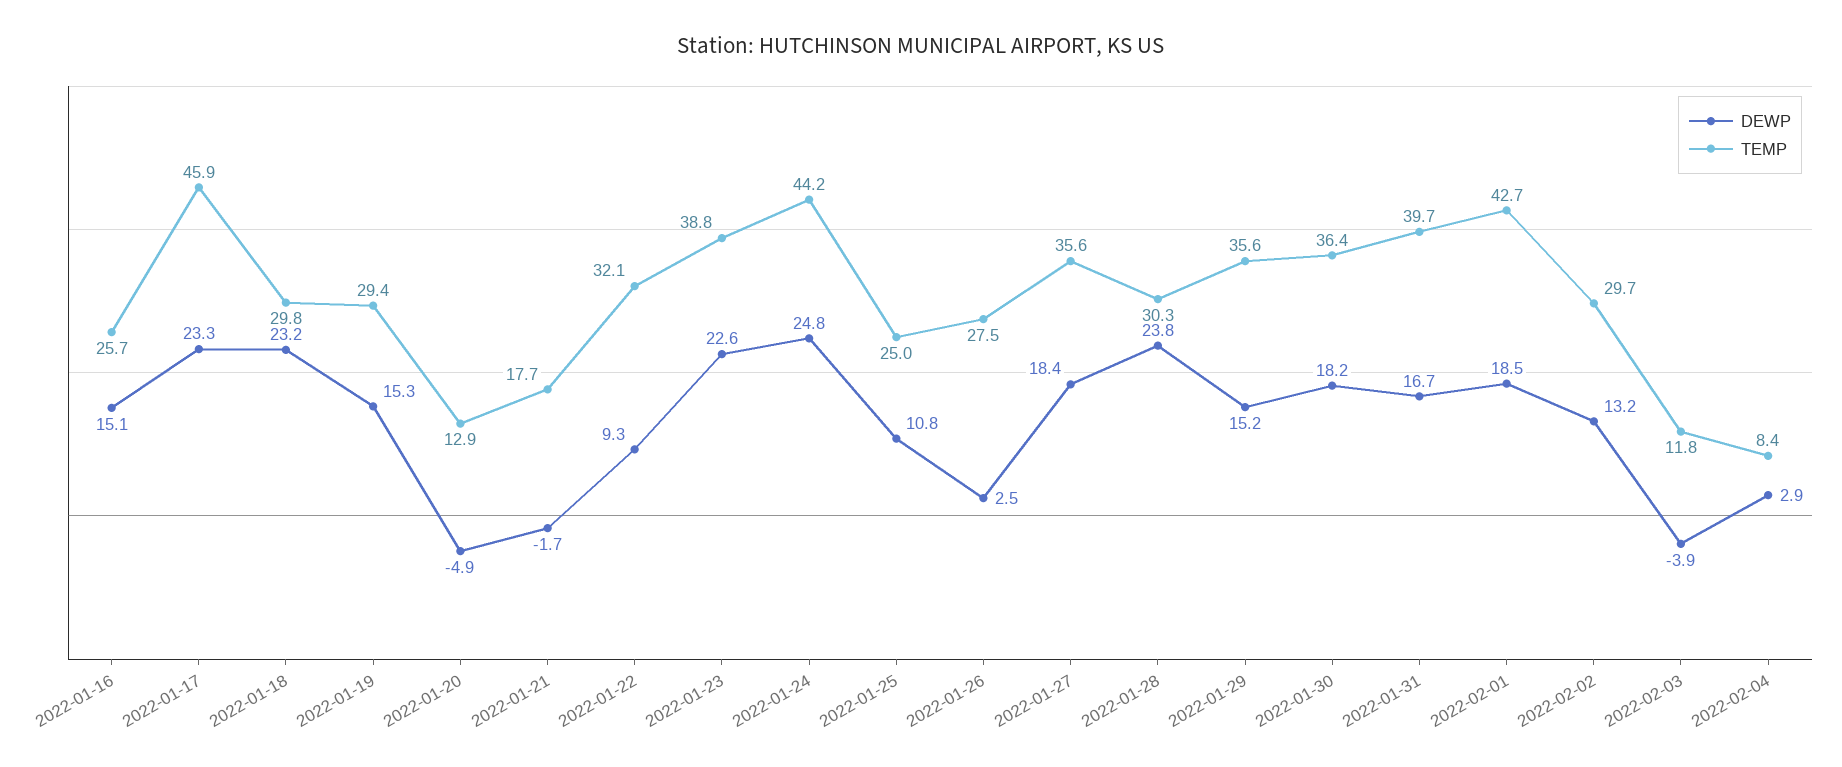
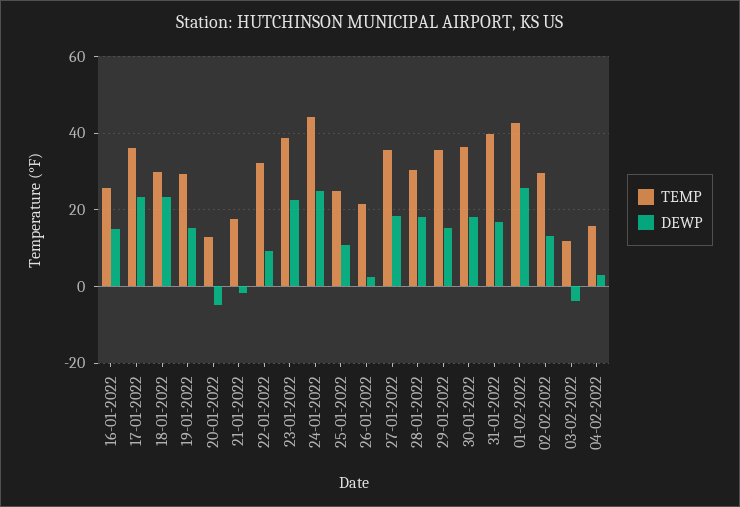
TEMP, 2022-01-17: 45.9 -> 36
TEMP, 2022-01-26: 27.5 -> 22
DEWP, 2022-01-28: 23.8 -> 18
DEWP, 2022-02-01: 18.5 -> 26
TEMP, 2022-02-04: 8.4 -> 16

